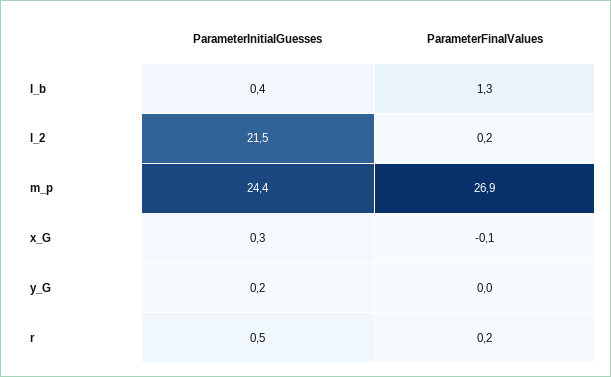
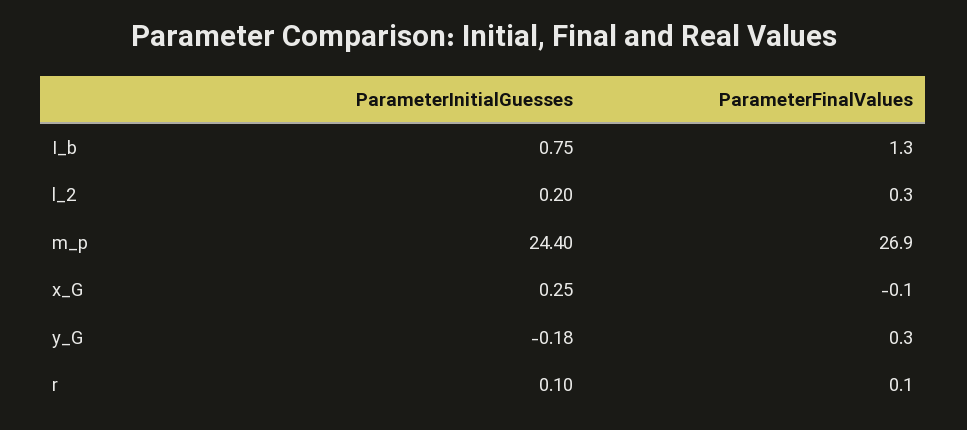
ParameterInitialGuesses, I_b: 0.4 -> 0.75
ParameterInitialGuesses, l_2: 21.5 -> 0.2
ParameterFinalValues, l_2: 0.2 -> 0.3
ParameterInitialGuesses, y_G: 0.2 -> -0.18
ParameterFinalValues, y_G: 0 -> 0.3
ParameterInitialGuesses, r: 0.5 -> 0.1
ParameterFinalValues, r: 0.2 -> 0.1

